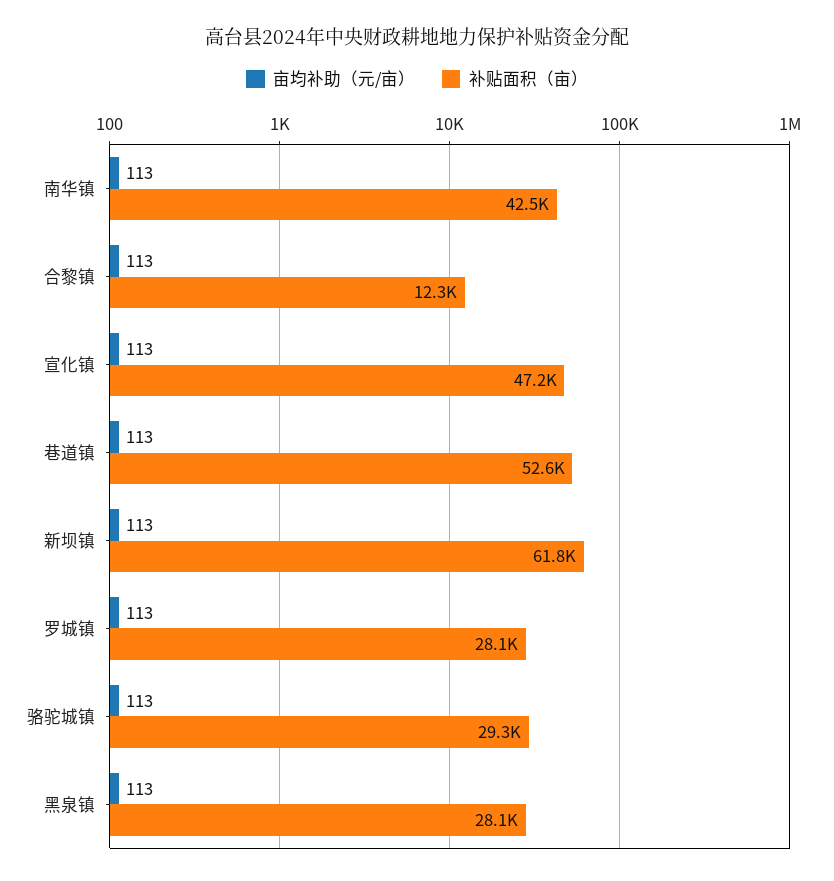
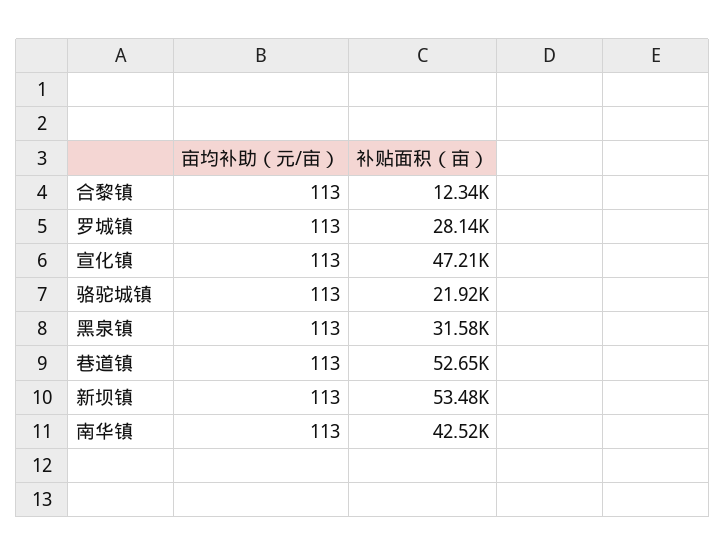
补贴面积（亩）, 新坝镇: 61800 -> 53480
补贴面积（亩）, 骆驼城镇: 29300 -> 21920
补贴面积（亩）, 黑泉镇: 28100 -> 31580

